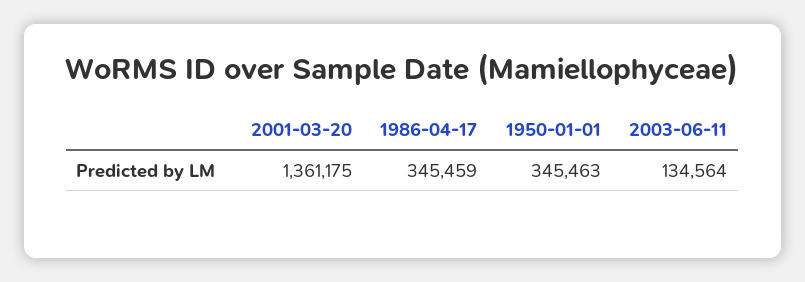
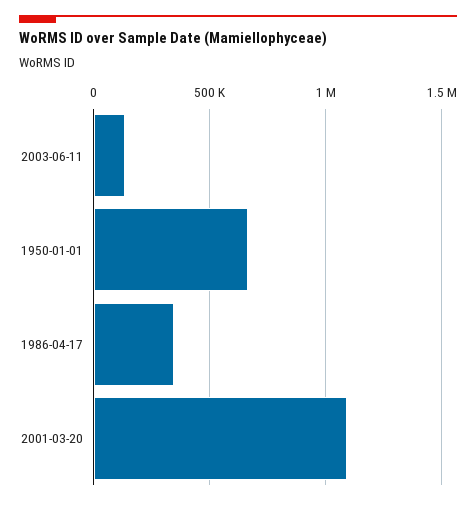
2001-03-20: 1361175 -> 1100000
1950-01-01: 345463 -> 650000

